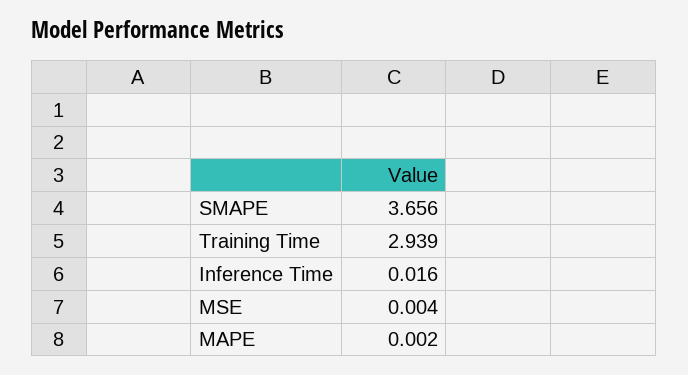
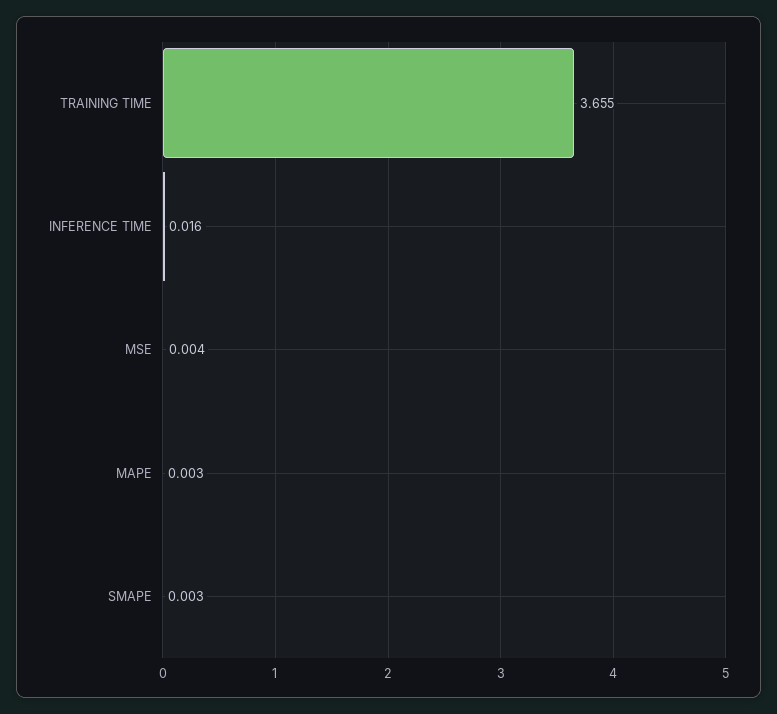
SMAPE: 3.656 -> 0.003
Training Time: 2.939 -> 3.655
MAPE: 0.002 -> 0.003

